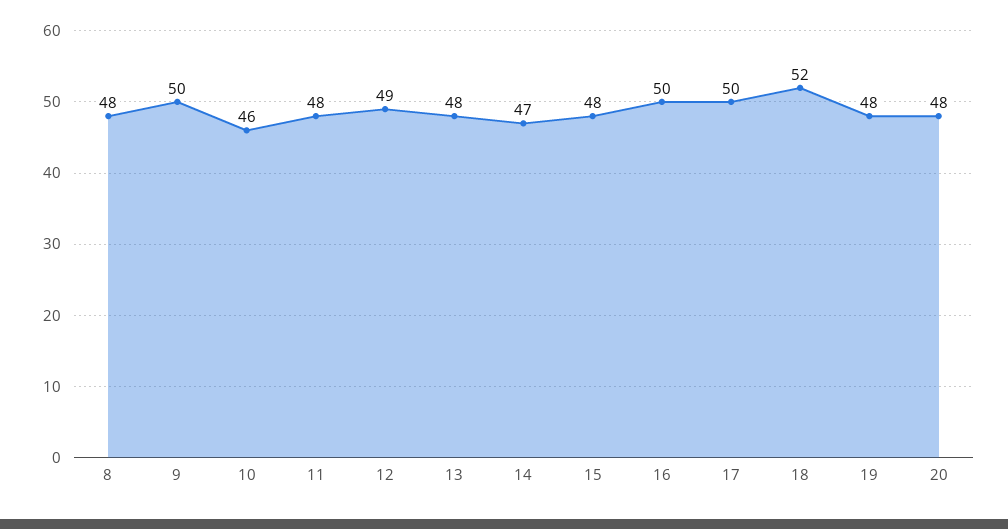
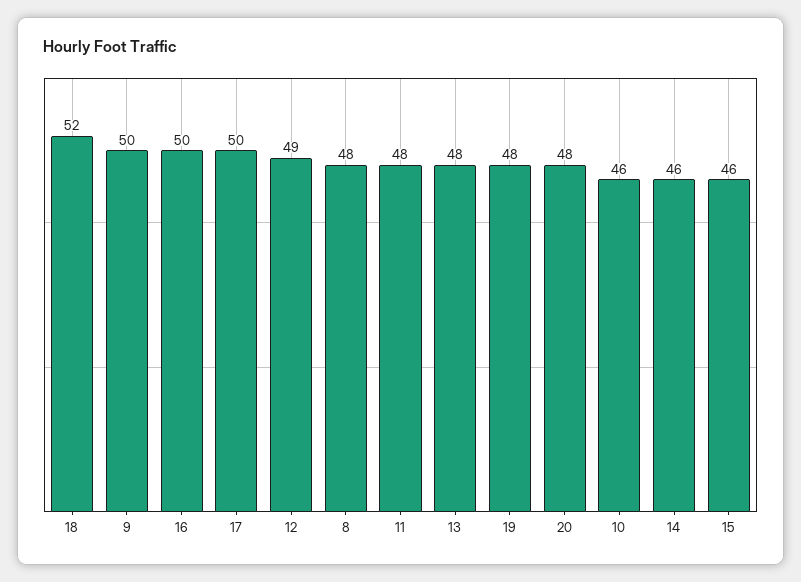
14: 47 -> 46
15: 48 -> 46

